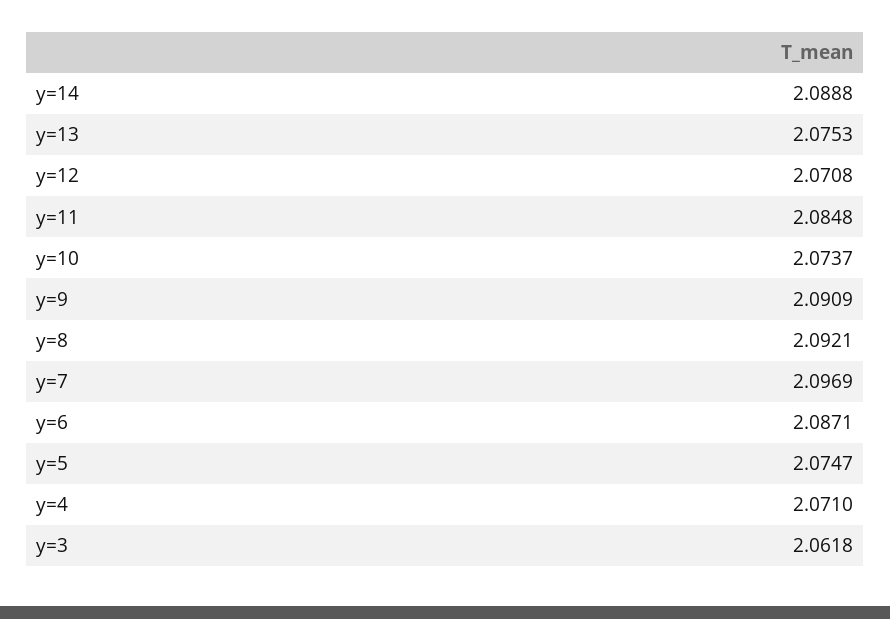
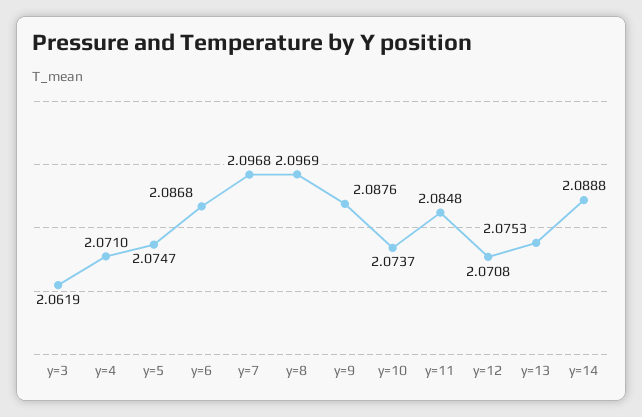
y=9: 2.0909 -> 2.0876
y=8: 2.0921 -> 2.0969
y=7: 2.0969 -> 2.0968
y=6: 2.0871 -> 2.0868
y=3: 2.0618 -> 2.0619

